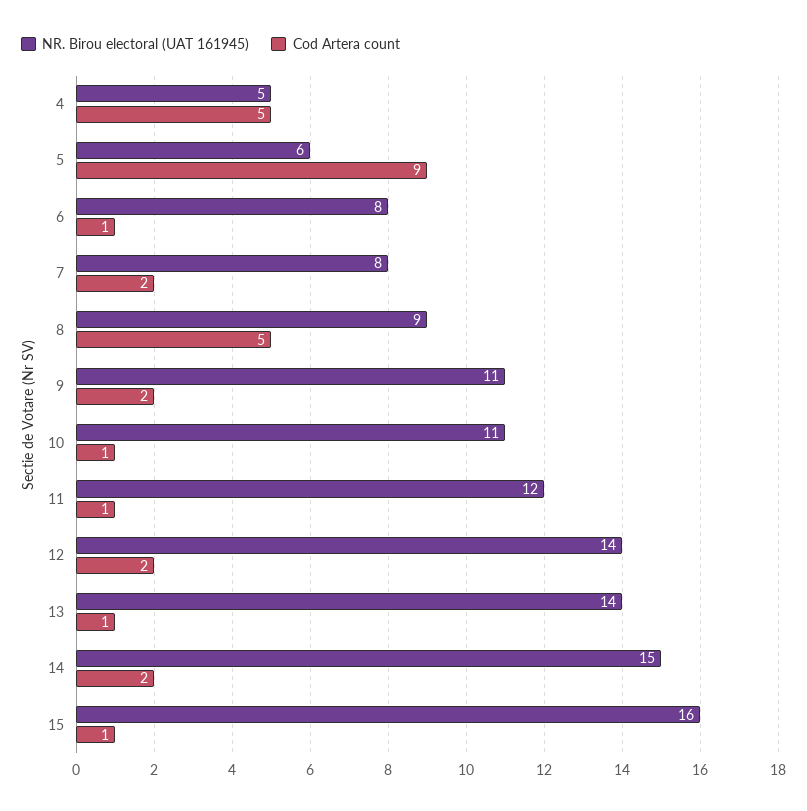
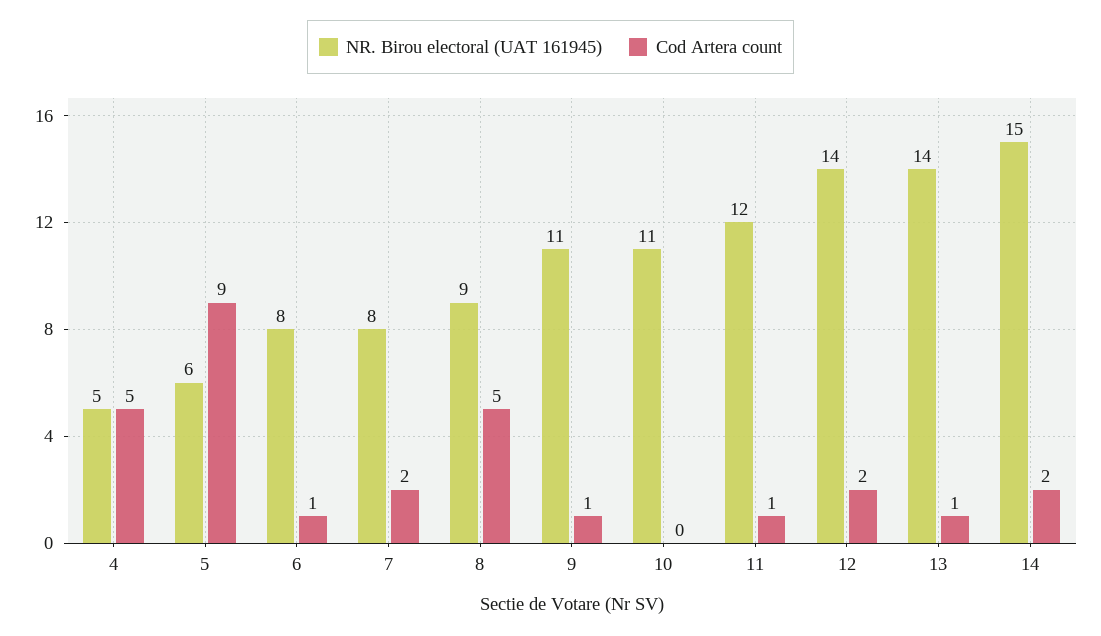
Cod Artera count, 9: 2 -> 1
Cod Artera count, 10: 1 -> 0
NR. Birou electoral (UAT 161945), 15: 16 -> none
Cod Artera count, 15: 1 -> none

